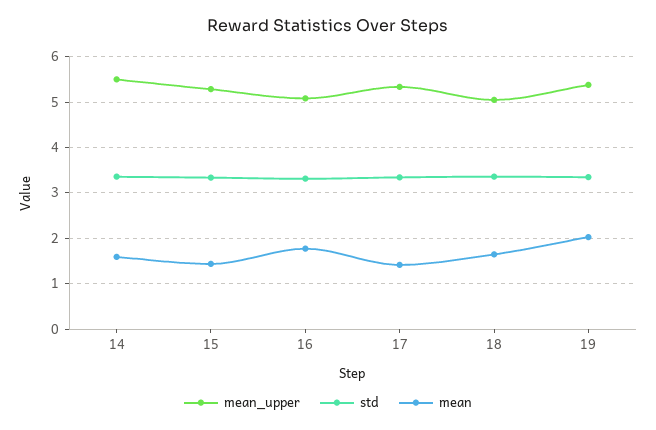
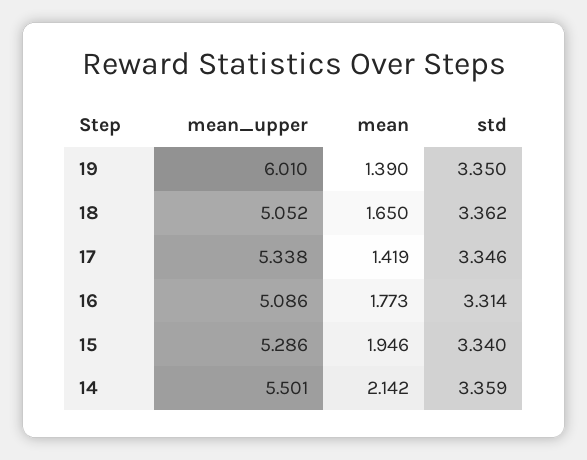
mean, 14: 1.6 -> 2.142
mean, 15: 1.4 -> 1.946
mean_upper, 19: 5.4 -> 6.01
mean, 19: 2 -> 1.39

